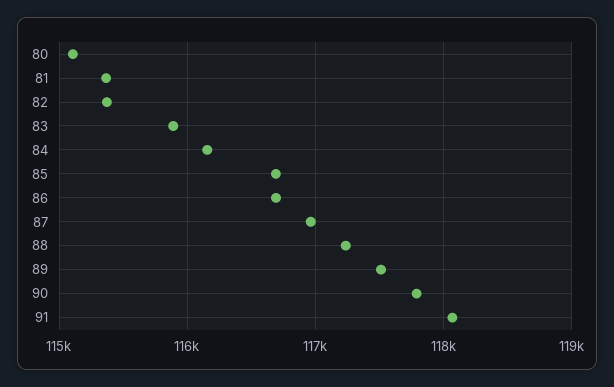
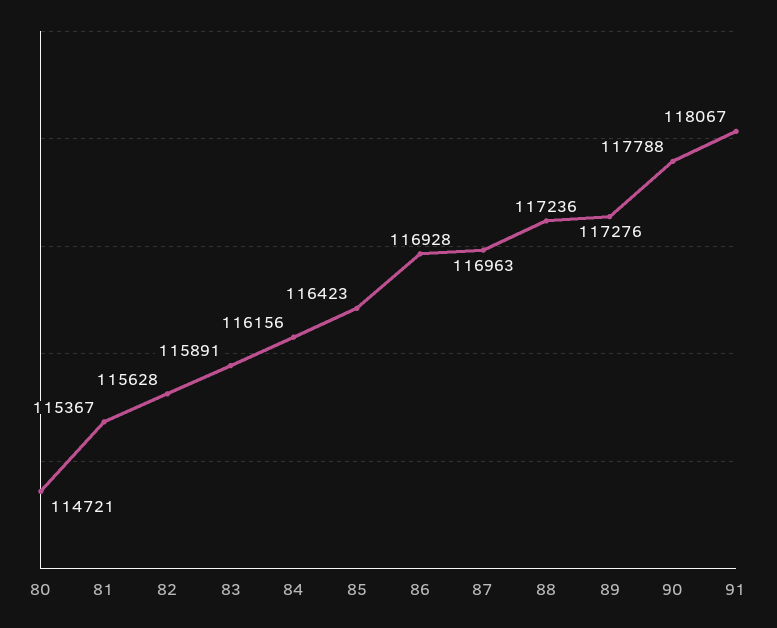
80: 115100 -> 114721
82: 115400 -> 115628
85: 116700 -> 116423
86: 116700 -> 116928
89: 117500 -> 117276

